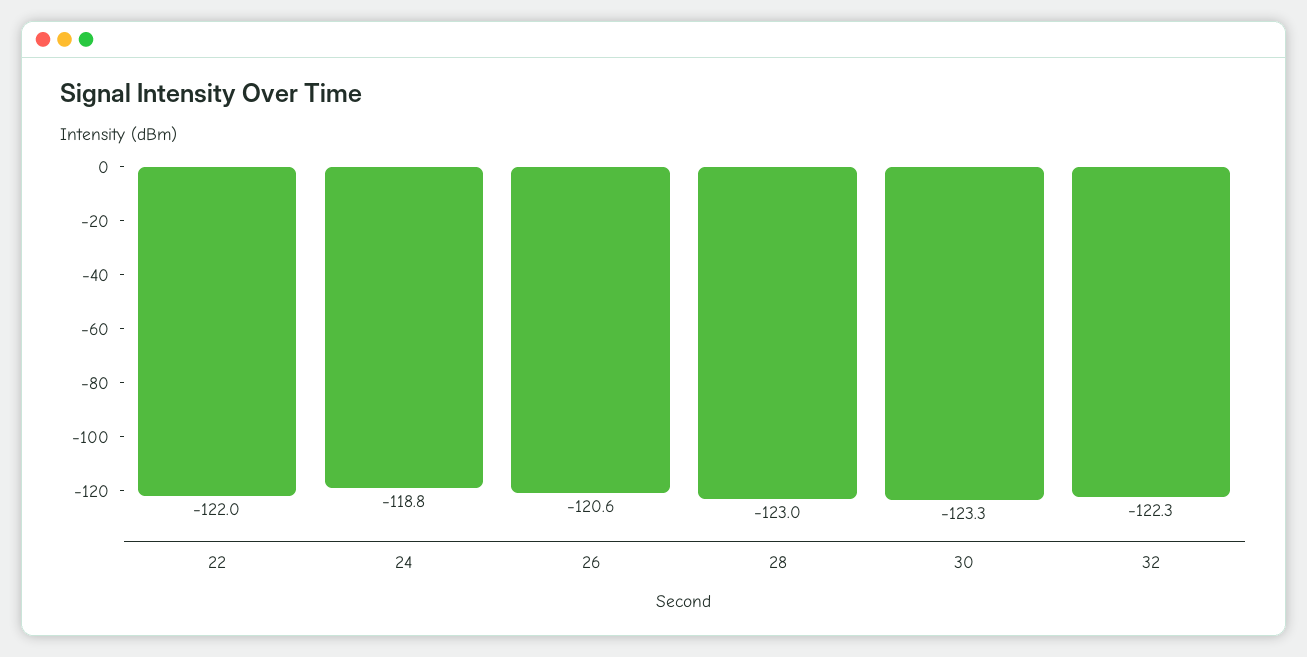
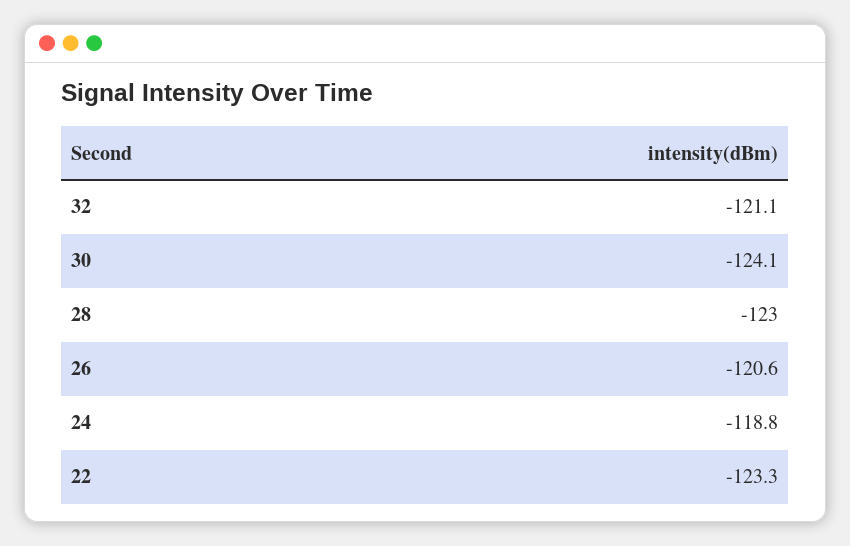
22: -122 -> -123.3
30: -123.3 -> -124.1
32: -122.3 -> -121.1

